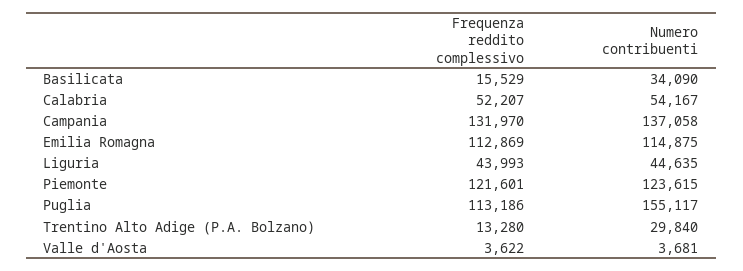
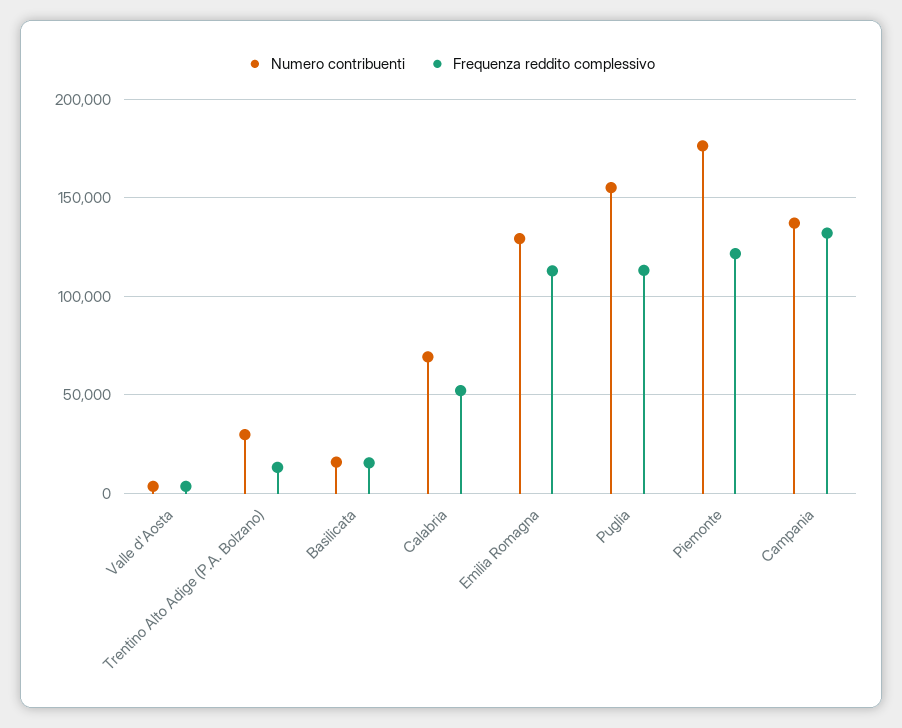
Numero contribuenti, Basilicata: 34090 -> 15000
Numero contribuenti, Calabria: 54167 -> 70000
Numero contribuenti, Emilia Romagna: 114875 -> 130000
Frequenza reddito complessivo, Liguria: 43993 -> none
Numero contribuenti, Liguria: 44635 -> none
Numero contribuenti, Piemonte: 123615 -> 175000

